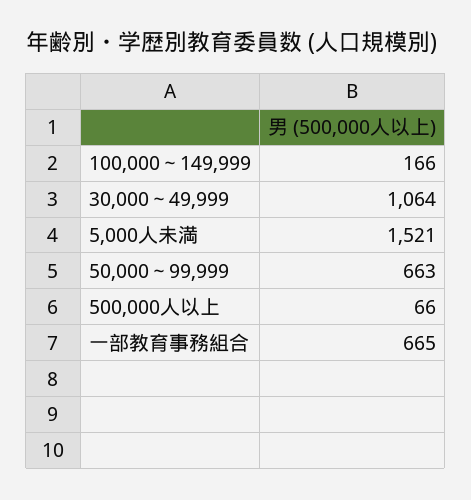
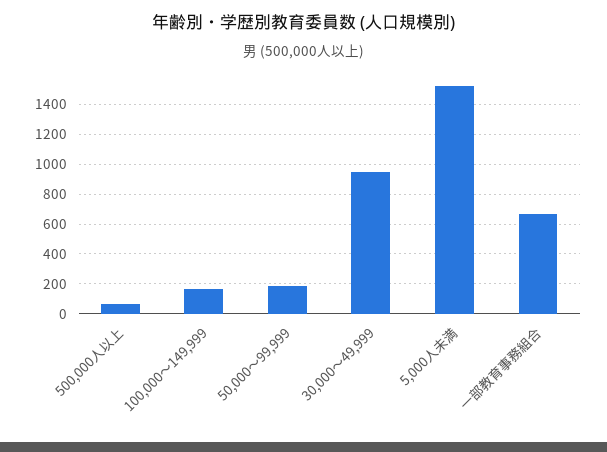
30,000～49,999: 1064 -> 950
50,000～99,999: 663 -> 200

